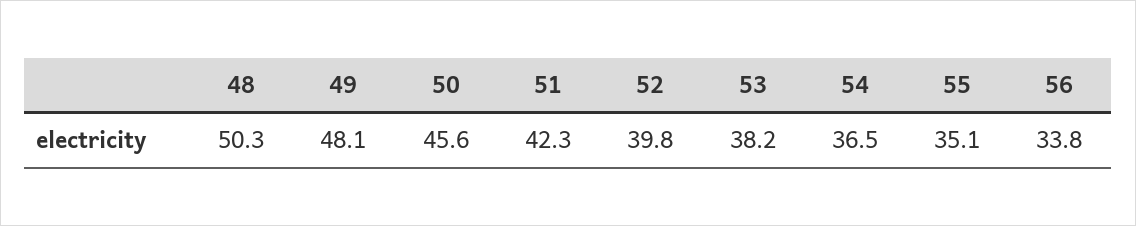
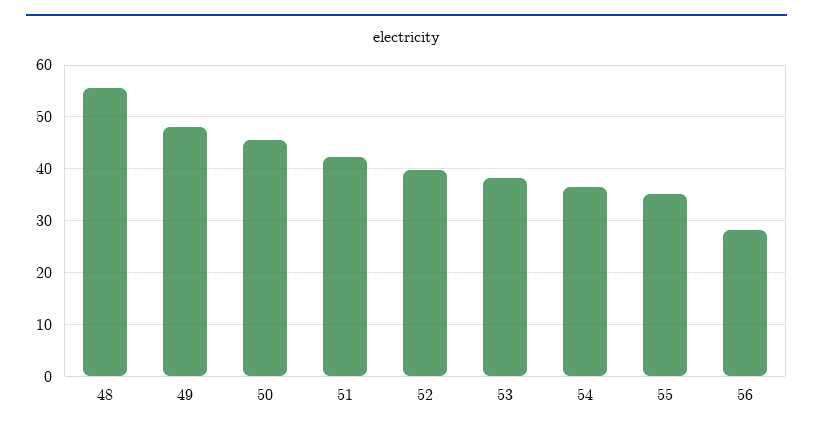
48: 50.3 -> 56
56: 33.8 -> 28

